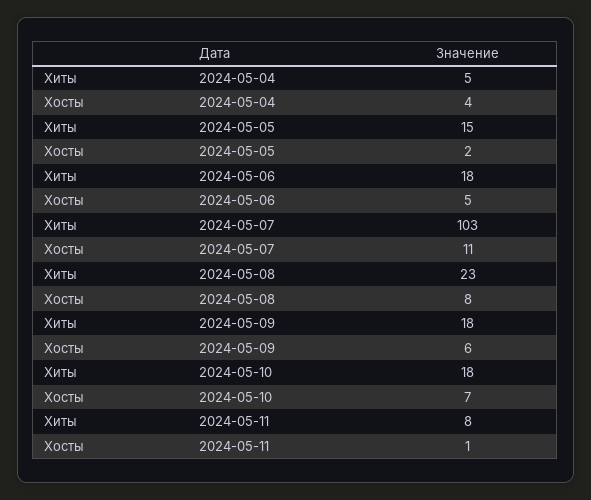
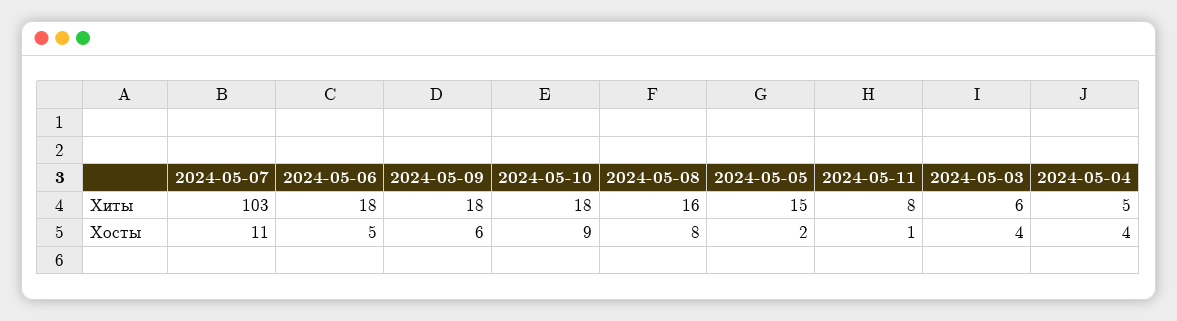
Хиты, 2024-05-08: 23 -> 16
Хосты, 2024-05-10: 7 -> 9
Хиты, 2024-05-03: none -> 6
Хосты, 2024-05-03: none -> 4

